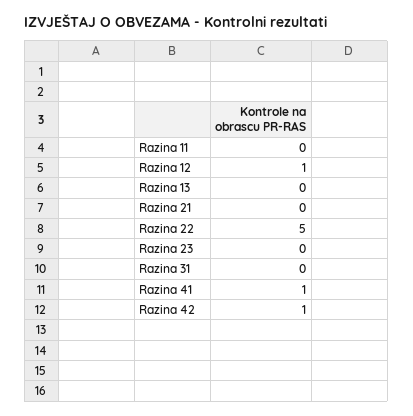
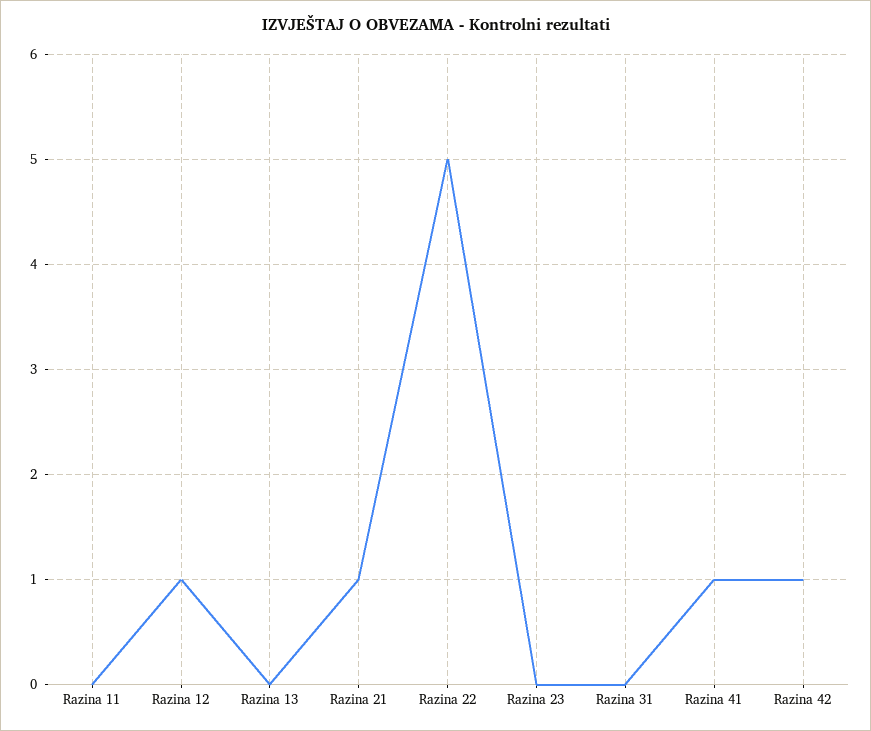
Razina 21: 0 -> 1

